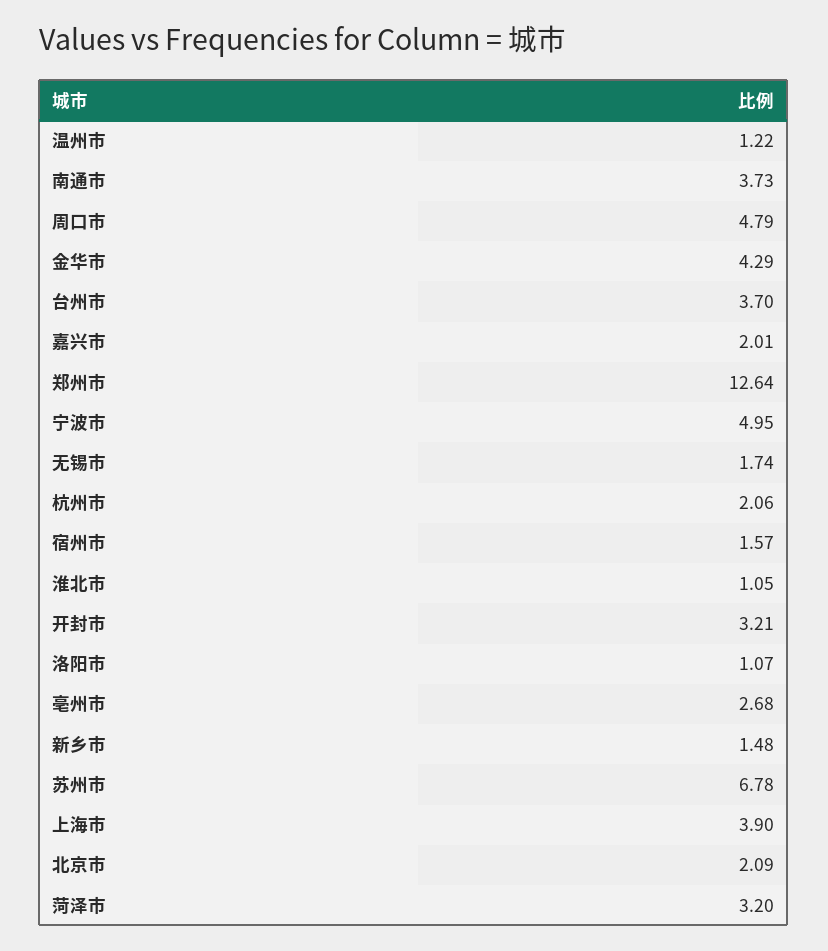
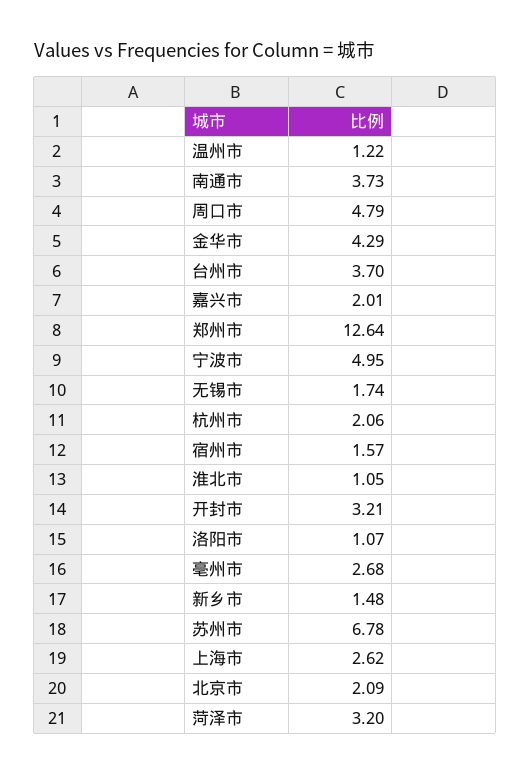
上海市: 3.9 -> 2.62

